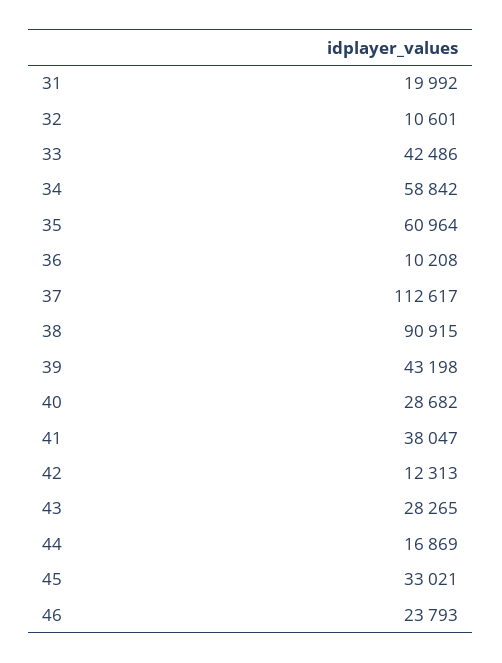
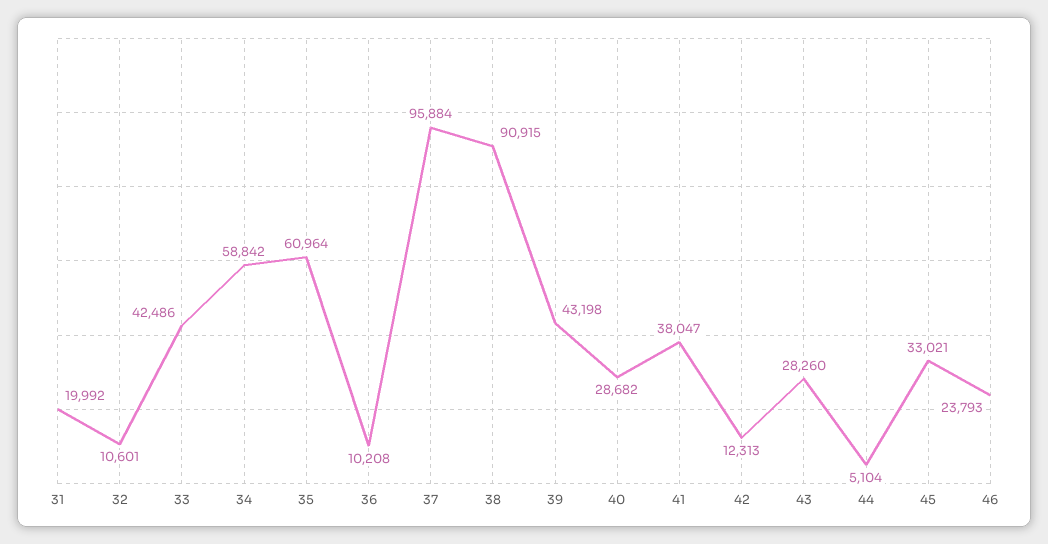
37: 112617 -> 95884
43: 28265 -> 28260
44: 16869 -> 5104

